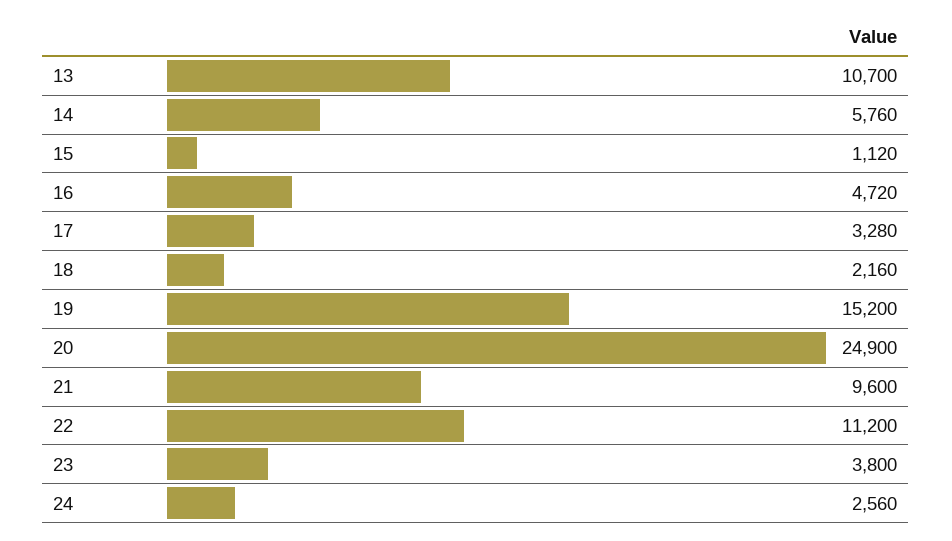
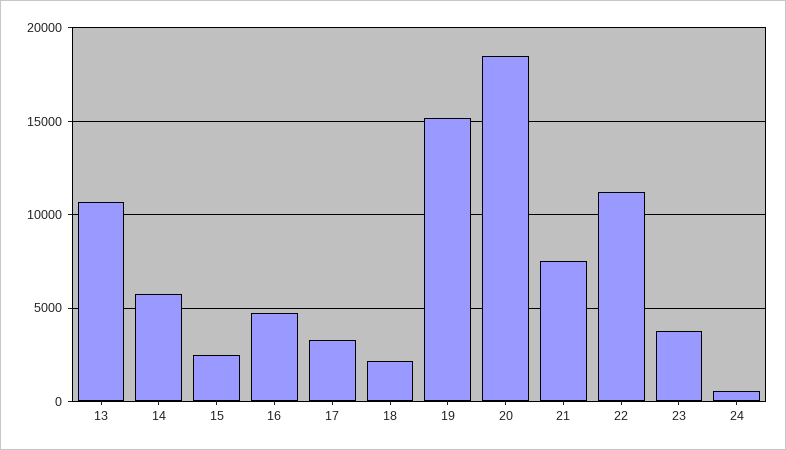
15: 1120 -> 2500
20: 24900 -> 18500
21: 9600 -> 7500
24: 2560 -> 500

